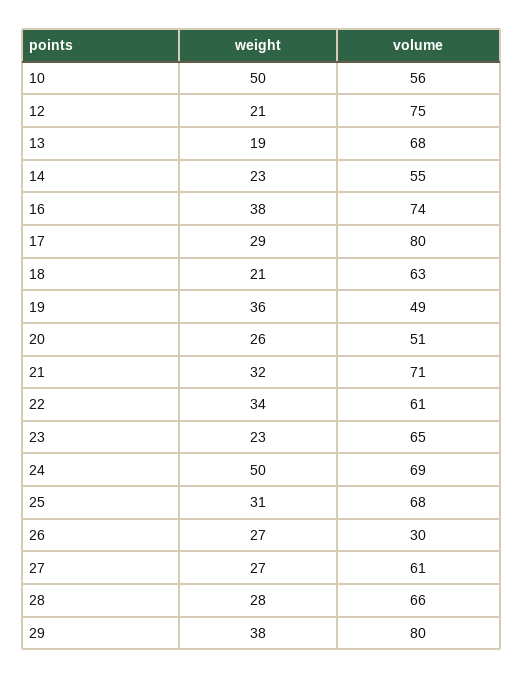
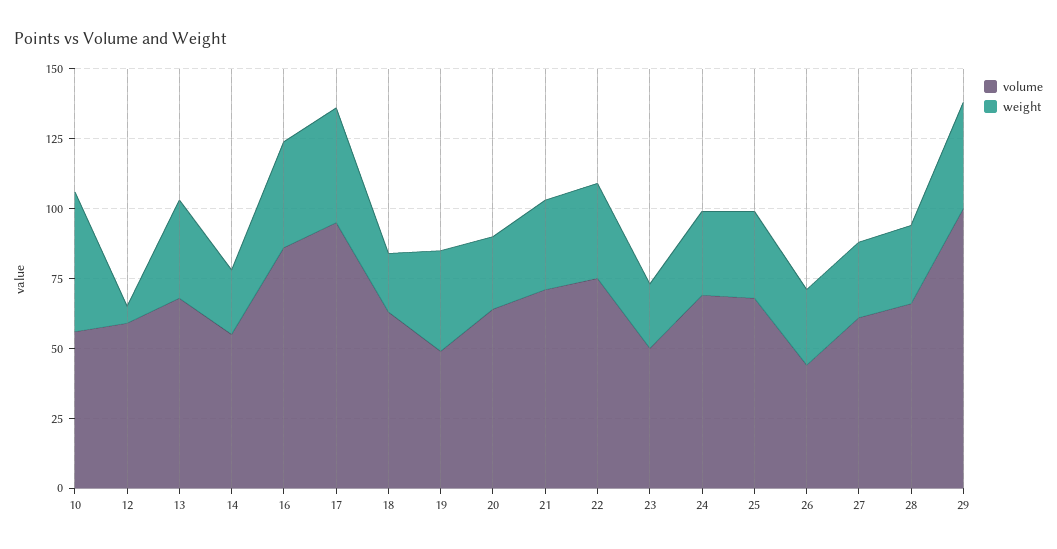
weight, 12: 21 -> 5
volume, 12: 75 -> 60
weight, 13: 19 -> 35
volume, 16: 74 -> 85
weight, 17: 29 -> 40
volume, 17: 80 -> 95
volume, 20: 51 -> 65
volume, 22: 61 -> 75
volume, 23: 65 -> 50
weight, 24: 50 -> 30
volume, 26: 30 -> 45
volume, 29: 80 -> 100

